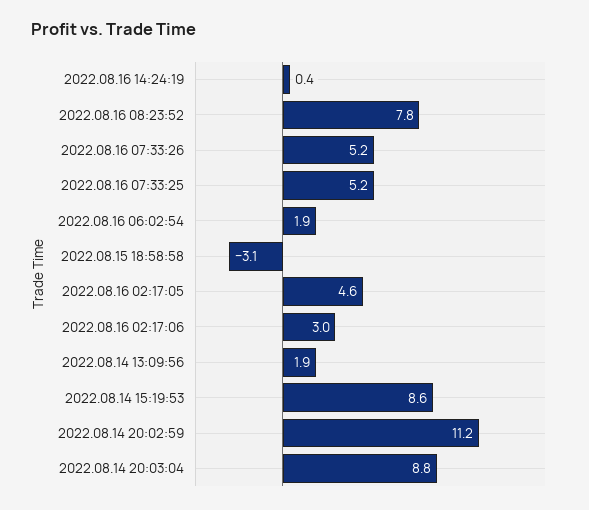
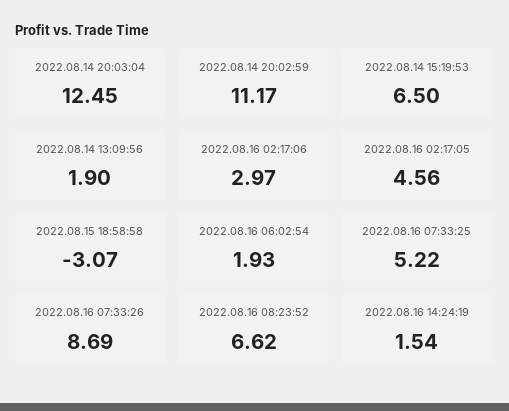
2022.08.16 14:24:19: 0.4 -> 1.54
2022.08.16 08:23:52: 7.8 -> 6.62
2022.08.16 07:33:26: 5.2 -> 8.69
2022.08.14 15:19:53: 8.6 -> 6.5
2022.08.14 20:03:04: 8.8 -> 12.45

